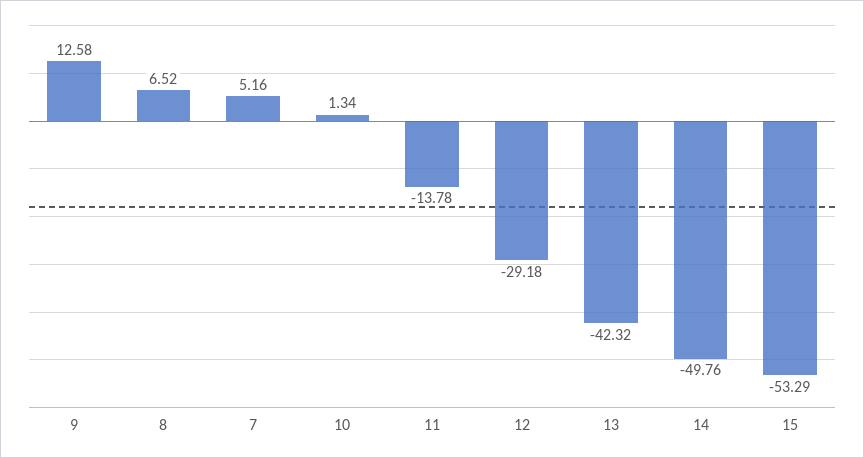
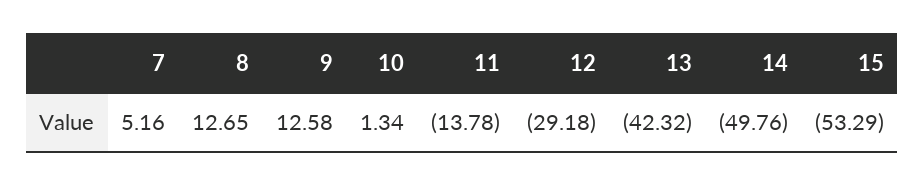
8: 6.52 -> 12.65

